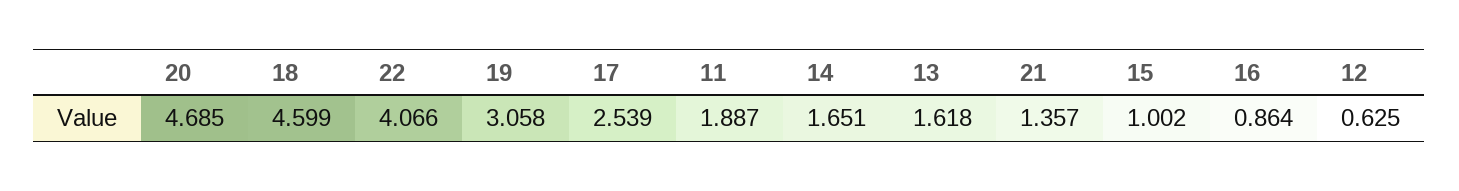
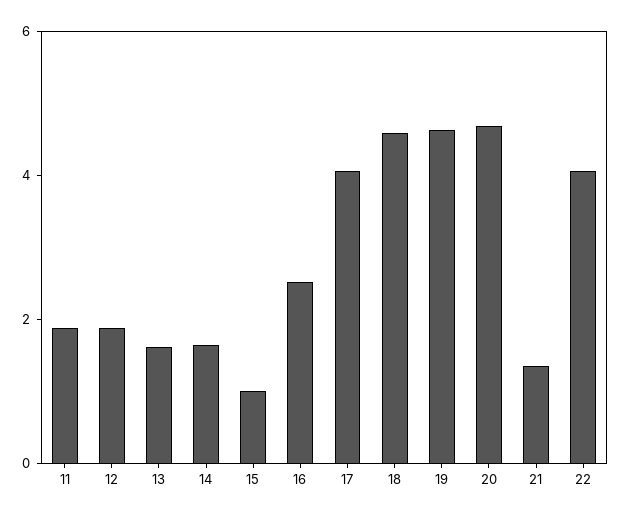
19: 3.058 -> 4.5
17: 2.539 -> 4
16: 0.864 -> 2.5
12: 0.625 -> 2

